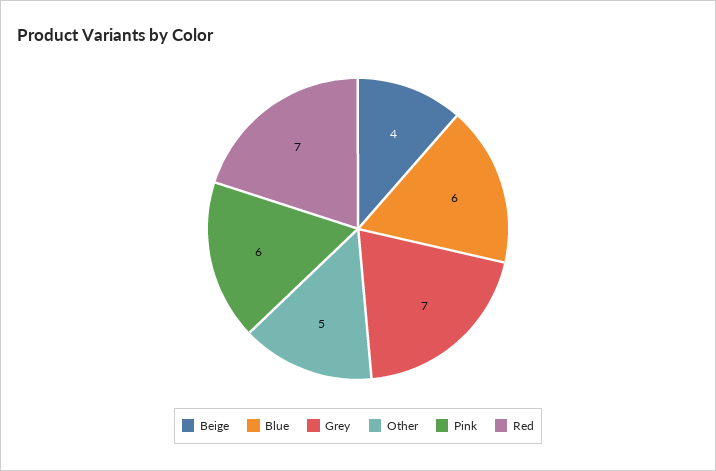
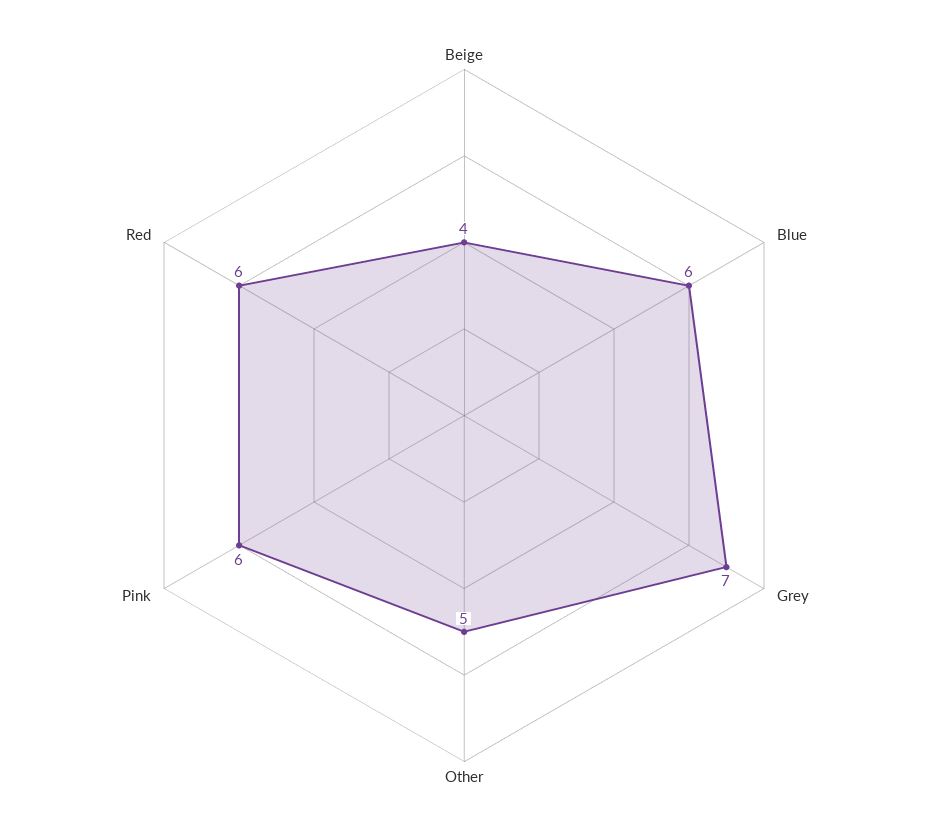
Red: 7 -> 6

